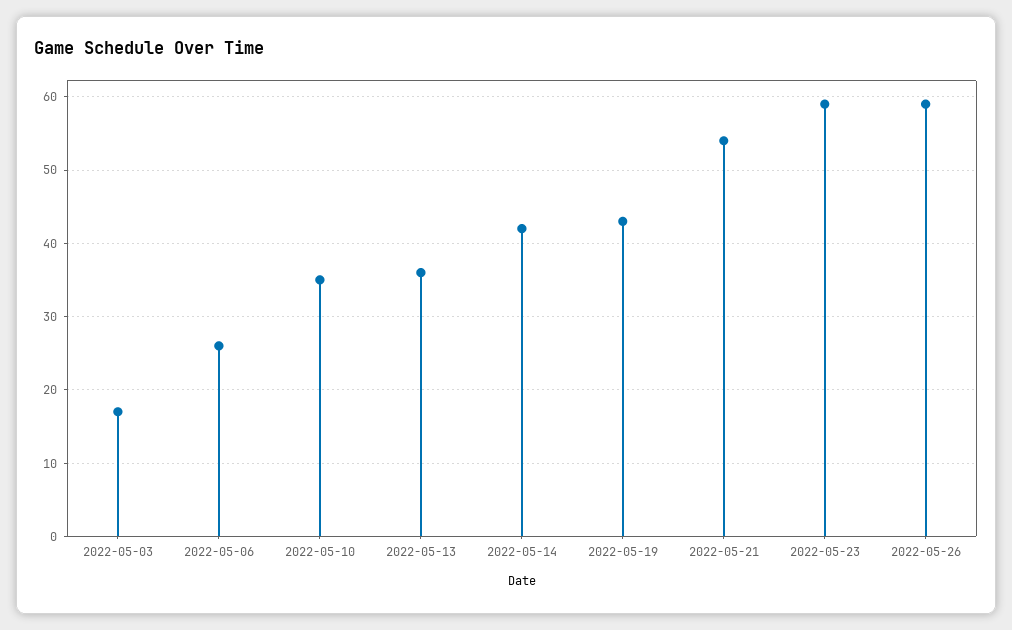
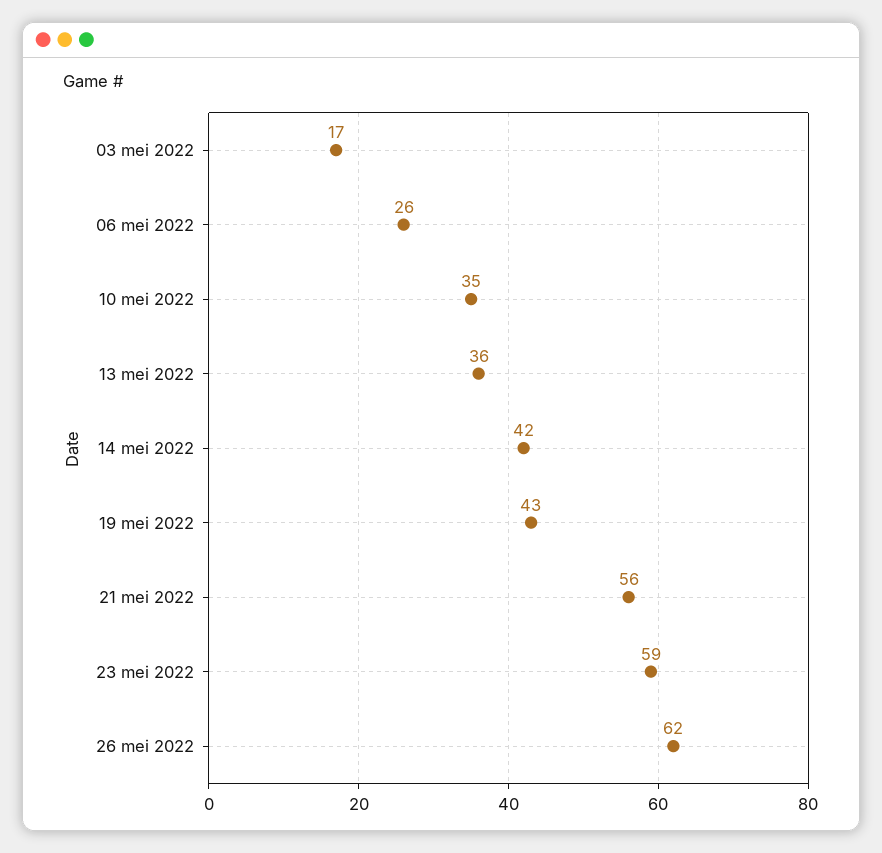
2022-05-21: 54 -> 56
2022-05-26: 59 -> 62

